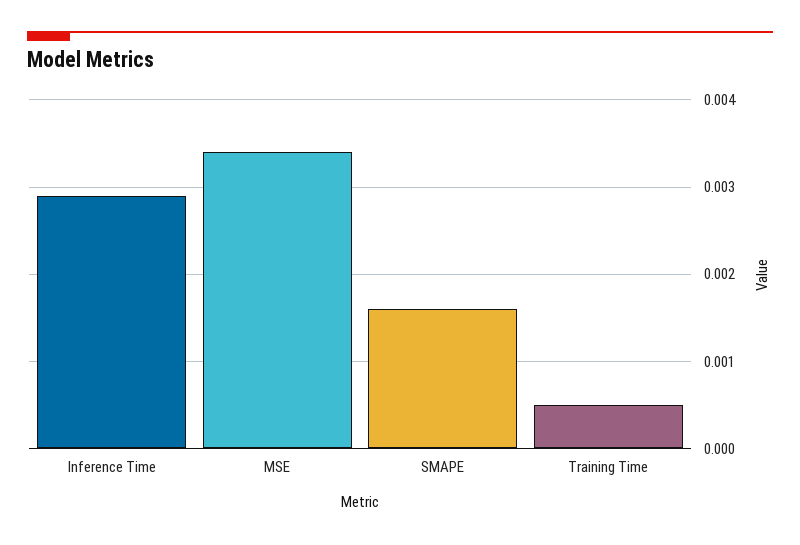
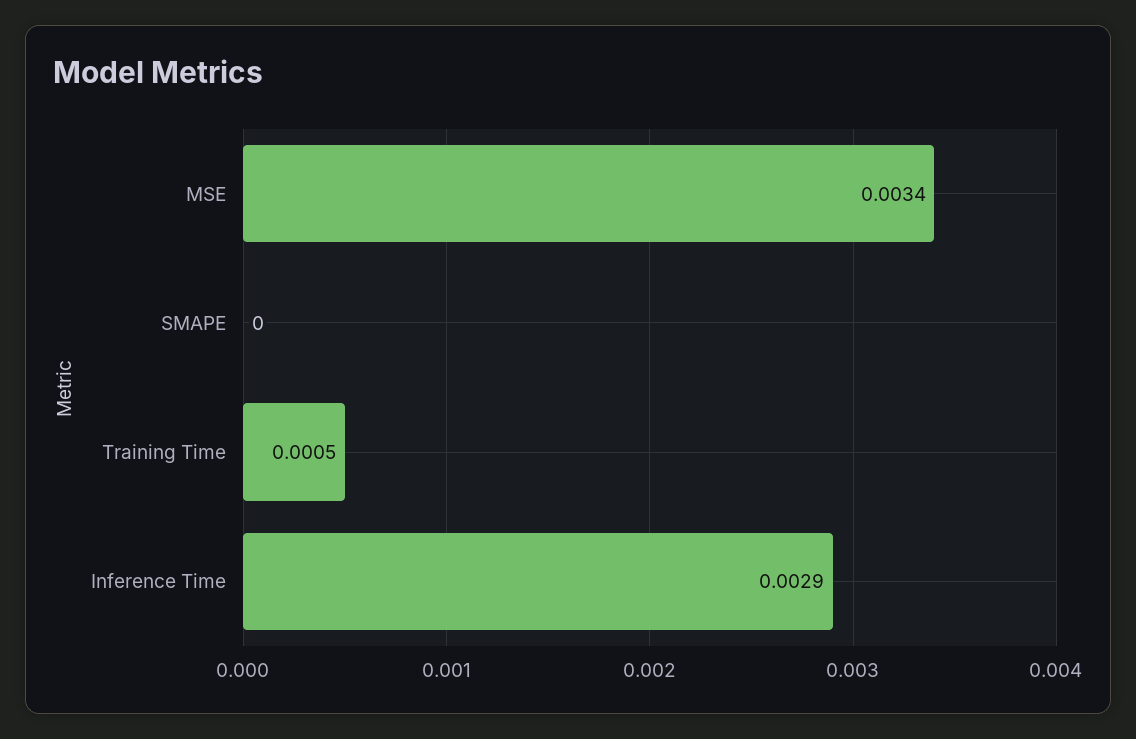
SMAPE: 0.0016 -> 0

